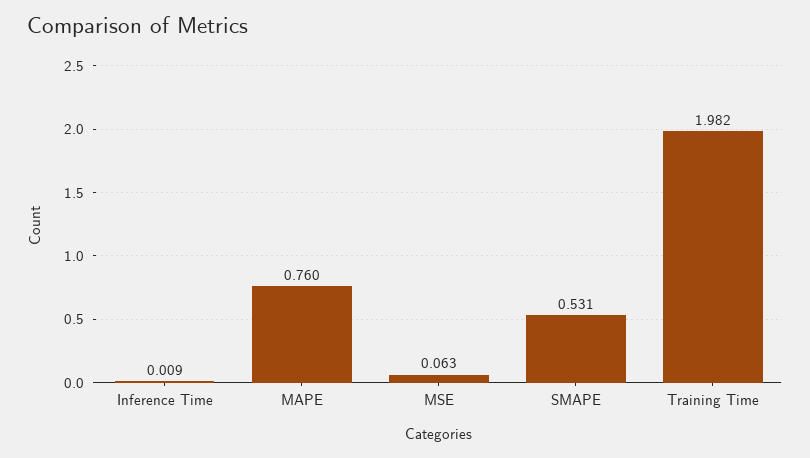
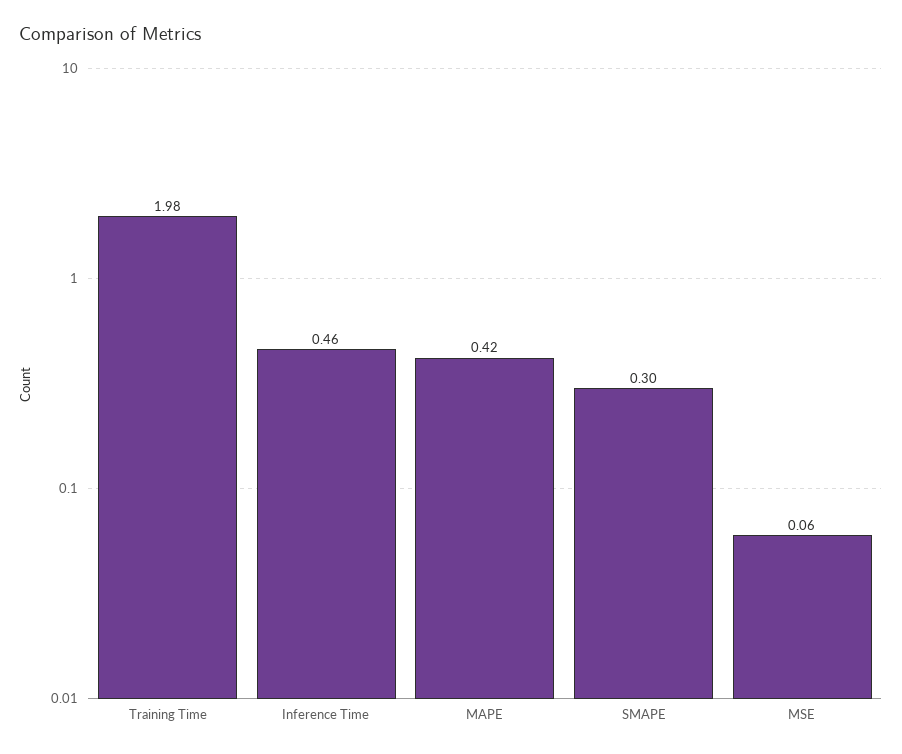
Inference Time: 0.009 -> 0.46
MAPE: 0.76 -> 0.42
SMAPE: 0.531 -> 0.3

